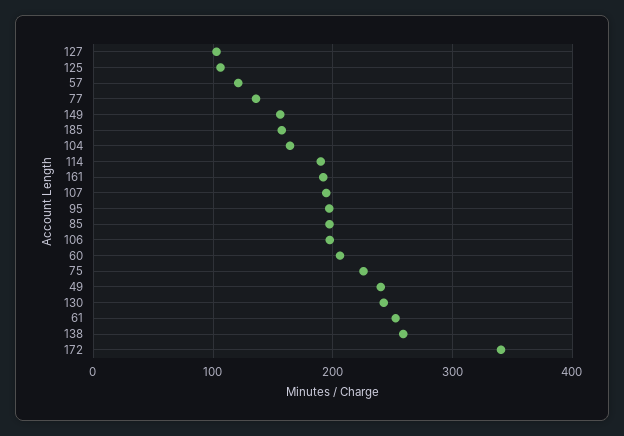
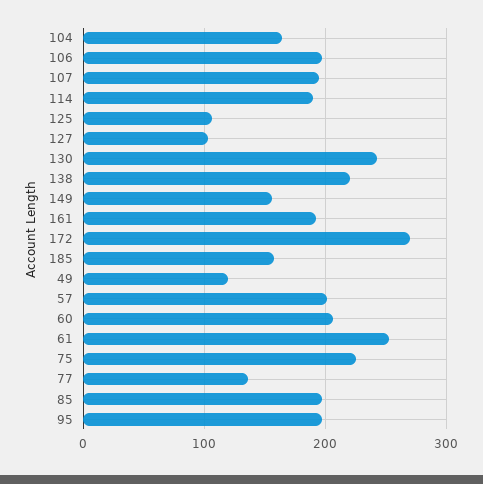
57: 120 -> 200
49: 240 -> 120
138: 260 -> 220
172: 340 -> 270

